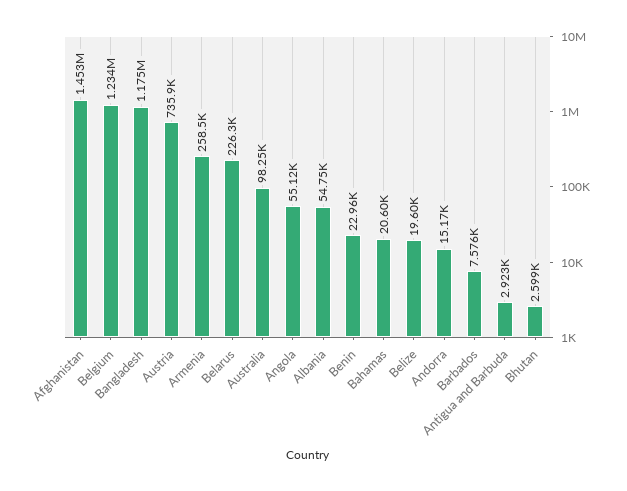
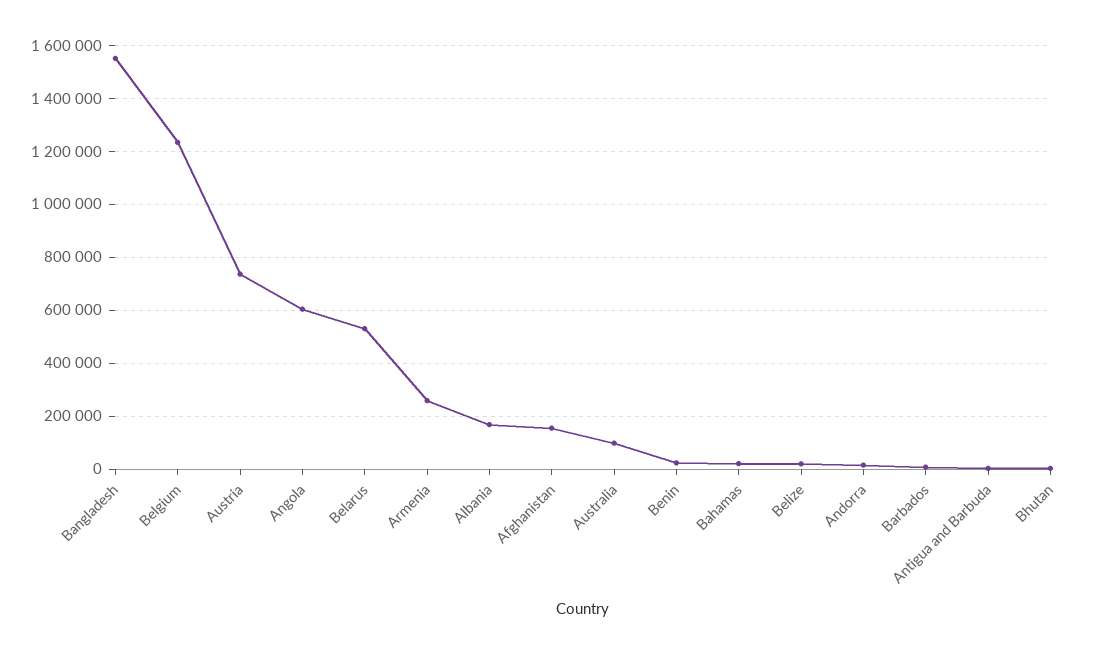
Afghanistan: 1453000 -> 150000
Bangladesh: 1175000 -> 1550000
Belarus: 226300 -> 525000
Angola: 55120 -> 600000
Albania: 54750 -> 175000

